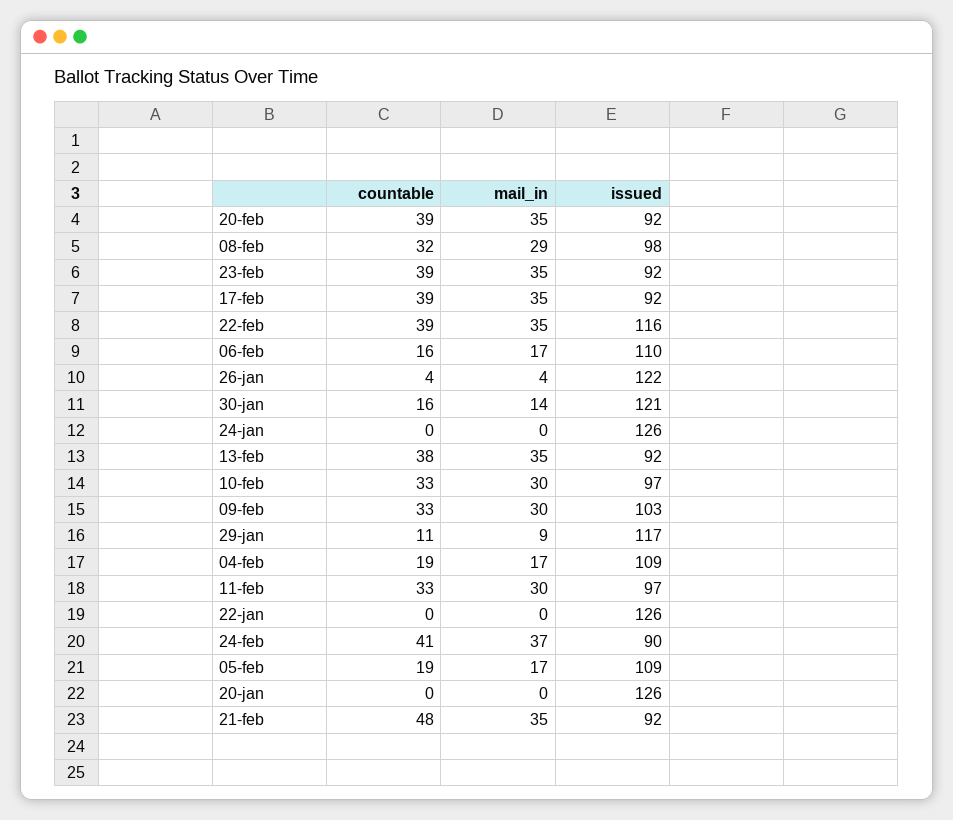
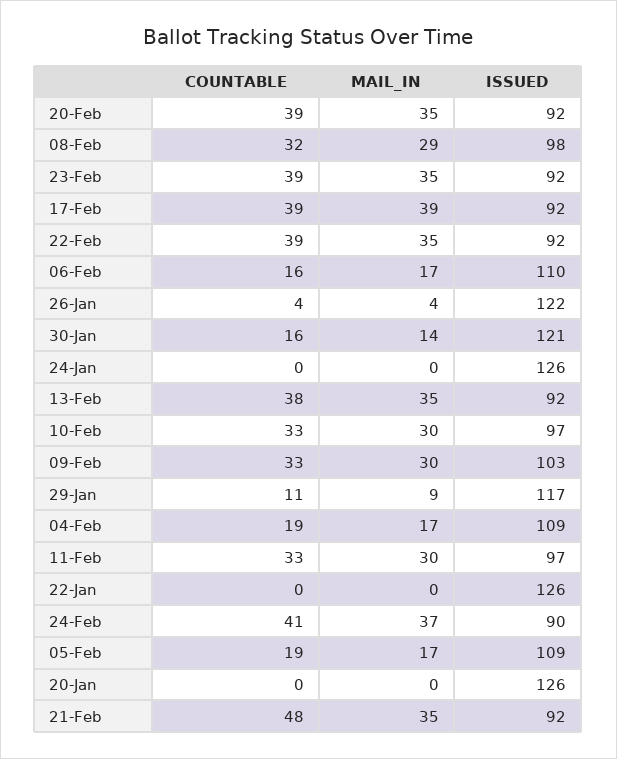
mail_in, 17-feb: 35 -> 39
issued, 22-feb: 116 -> 92

